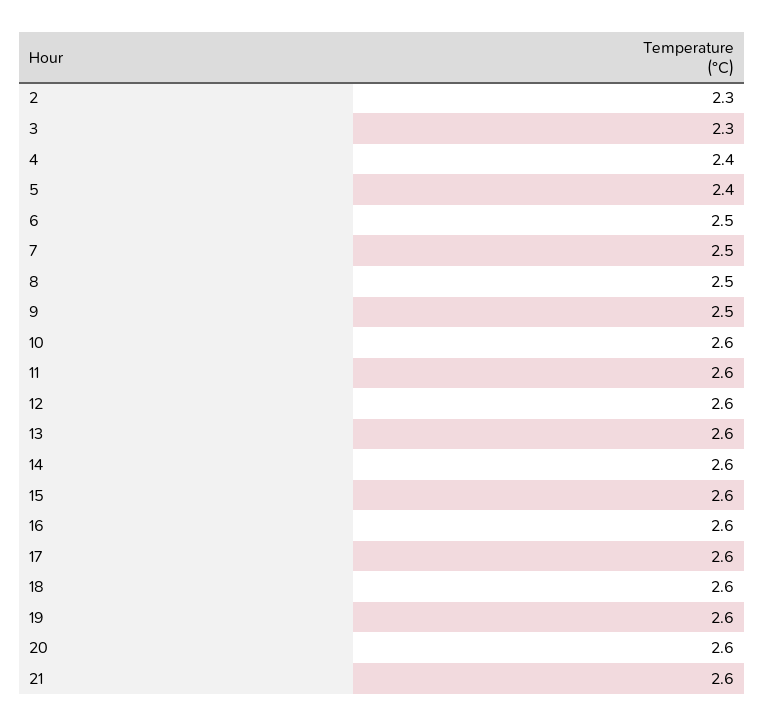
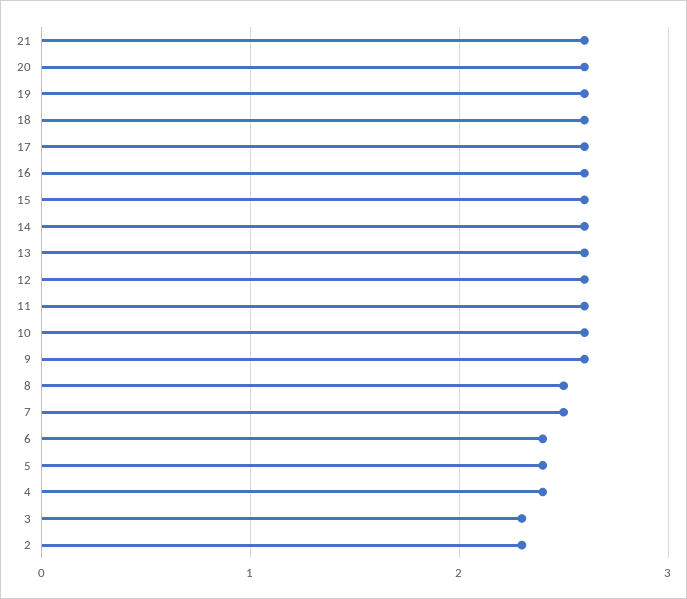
6: 2.5 -> 2.4
9: 2.5 -> 2.6

